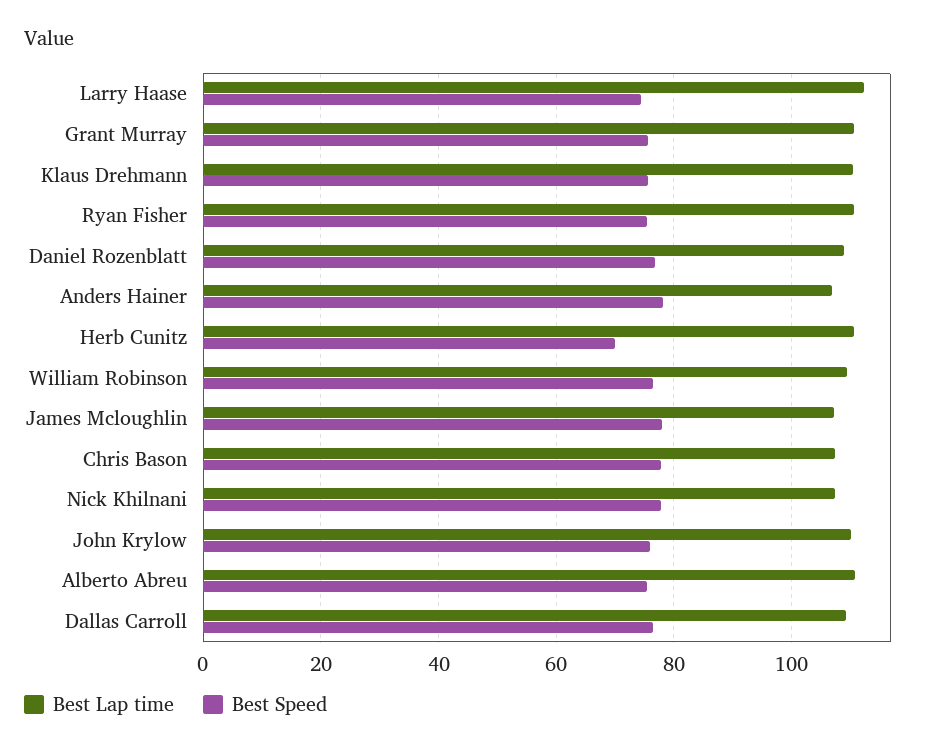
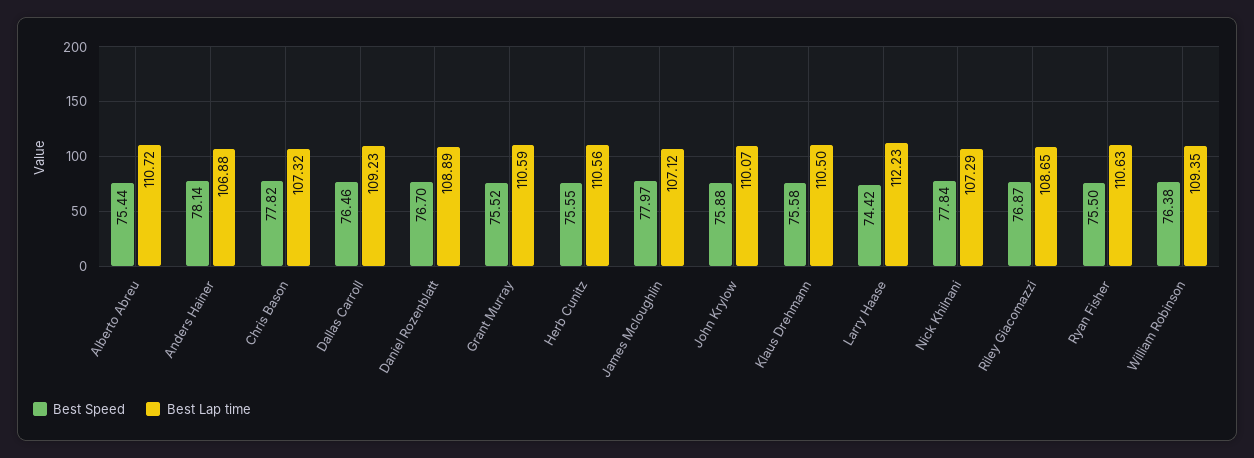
Best Speed, Herb Cunitz: 70 -> 75.55
Best Speed, Riley Giacomazzi: none -> 76.87
Best Lap time, Riley Giacomazzi: none -> 108.65

